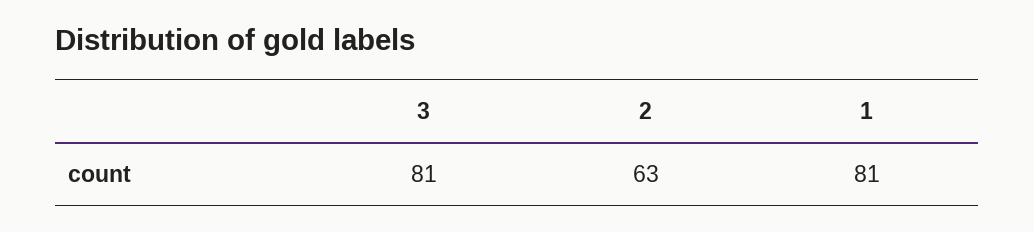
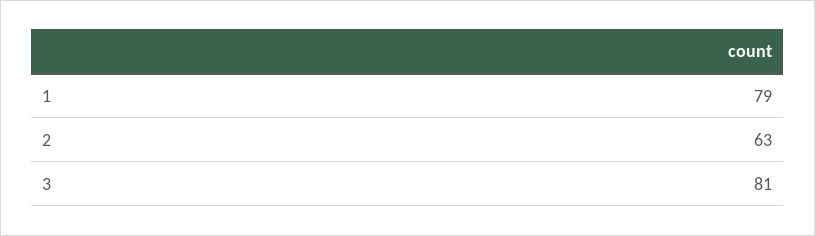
1: 81 -> 79

